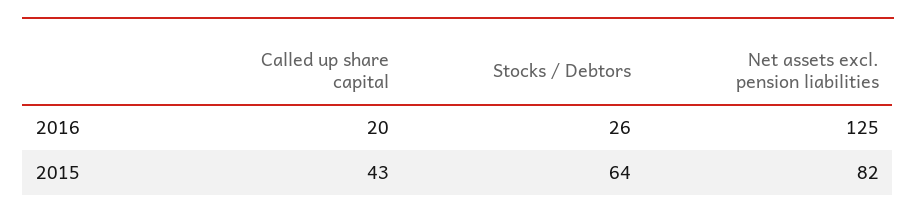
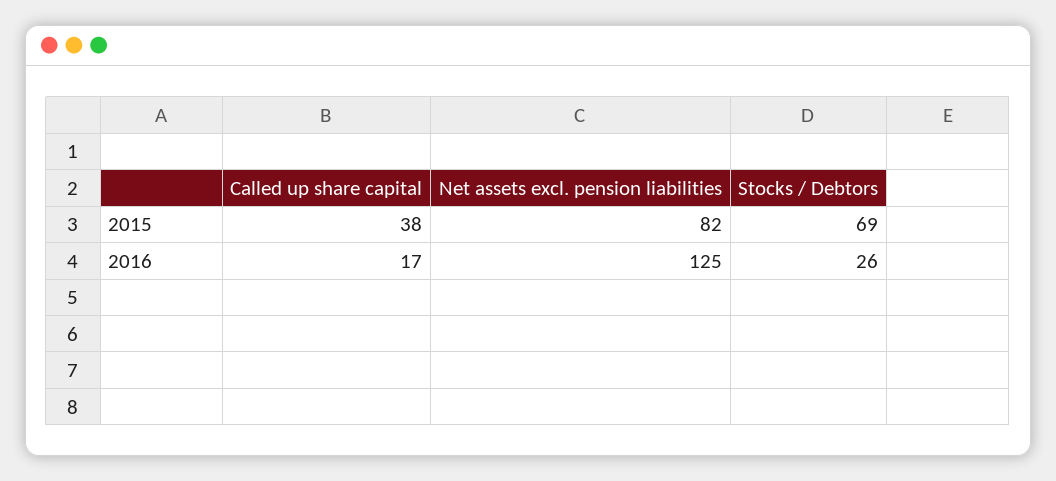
Called up share capital, 2016: 20 -> 17
Called up share capital, 2015: 43 -> 38
Stocks / Debtors, 2015: 64 -> 69

